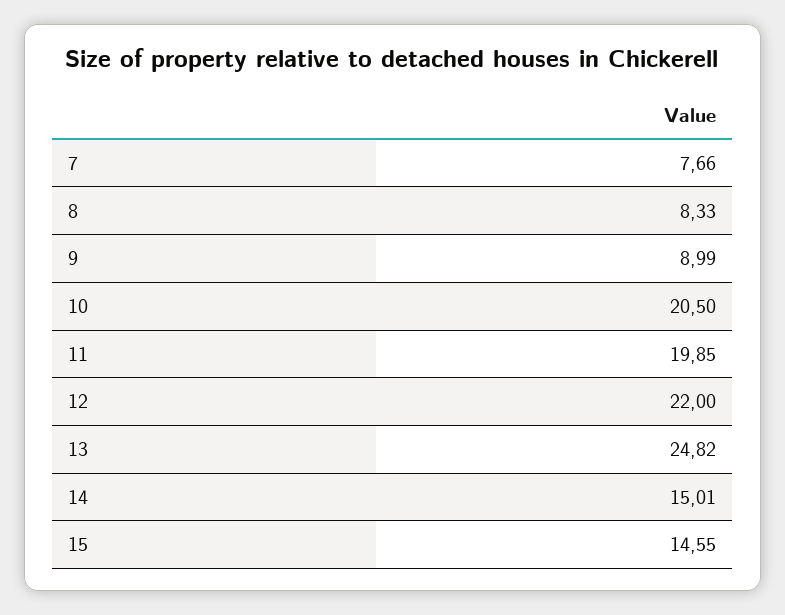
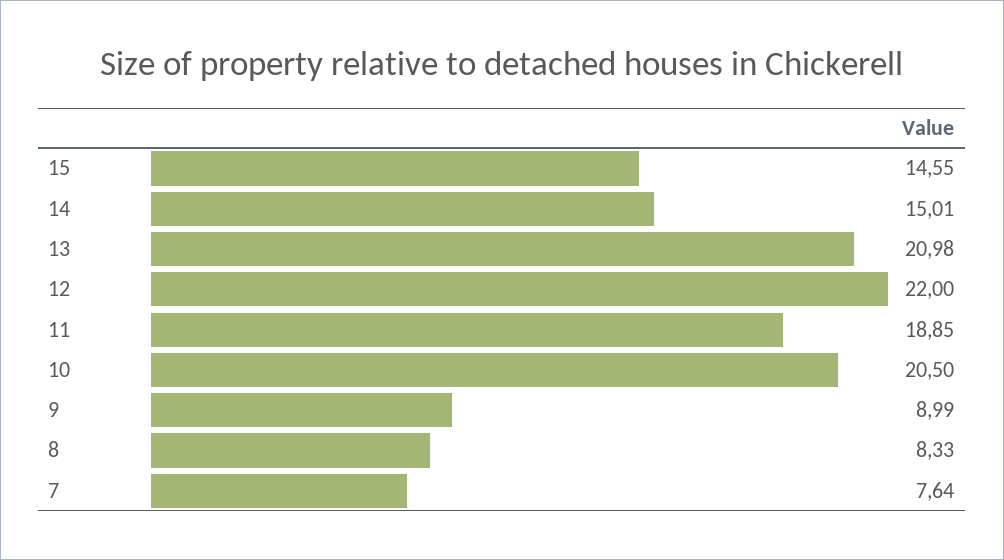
7: 7.66 -> 7.64
11: 19.85 -> 18.85
13: 24.82 -> 20.98

